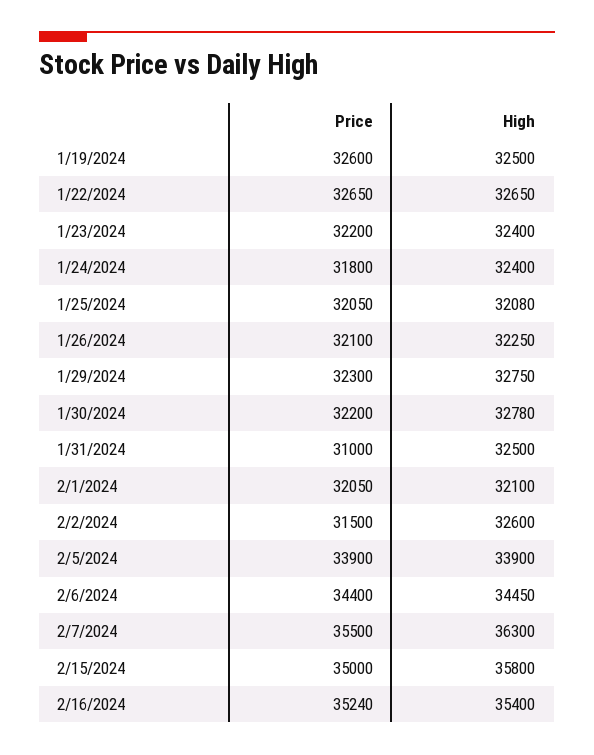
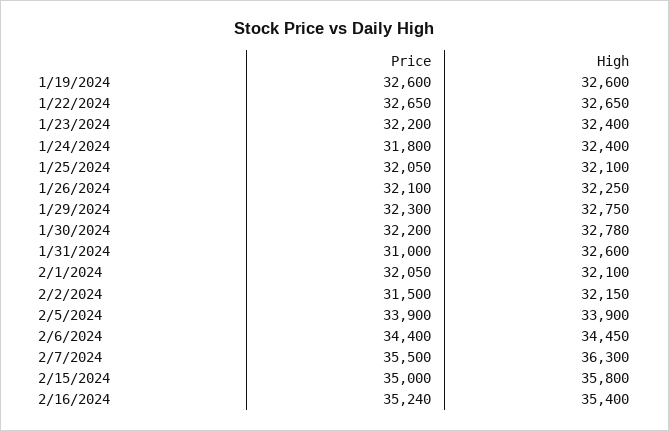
High, 1/19/2024: 32500 -> 32600
High, 1/25/2024: 32080 -> 32100
High, 1/31/2024: 32500 -> 32600
High, 2/2/2024: 32600 -> 32150

